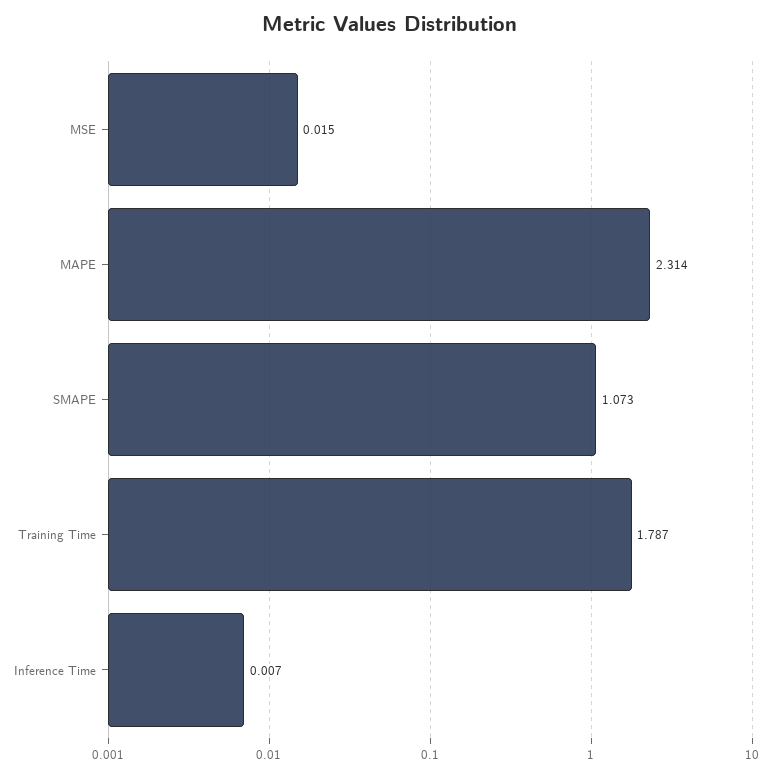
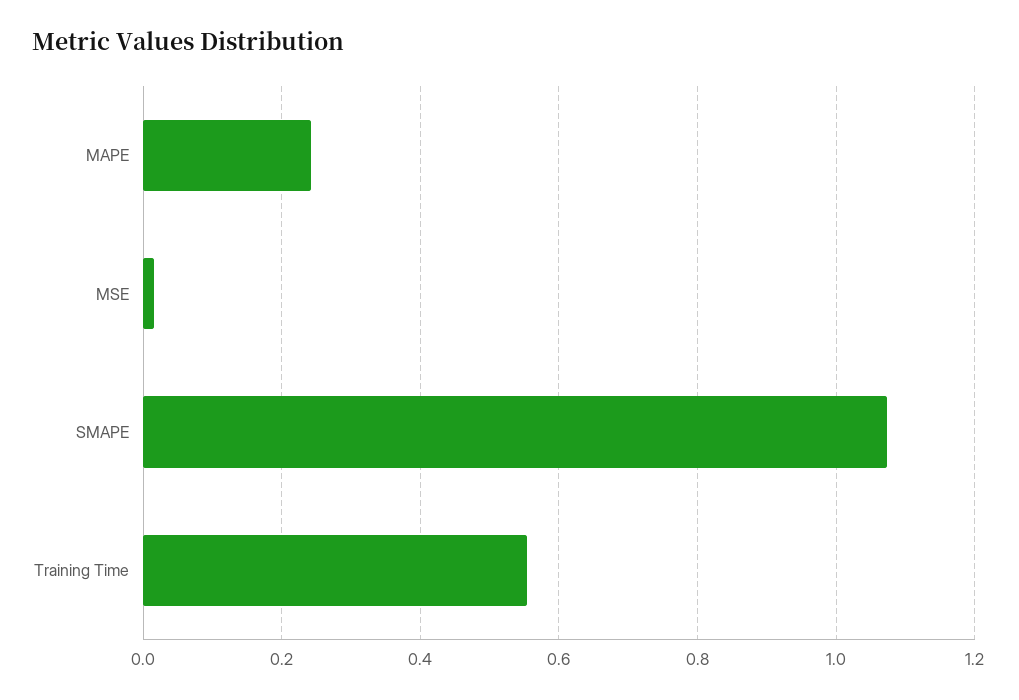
MAPE: 2.314 -> 0.24
Training Time: 1.787 -> 0.56
Inference Time: 0.007 -> none

